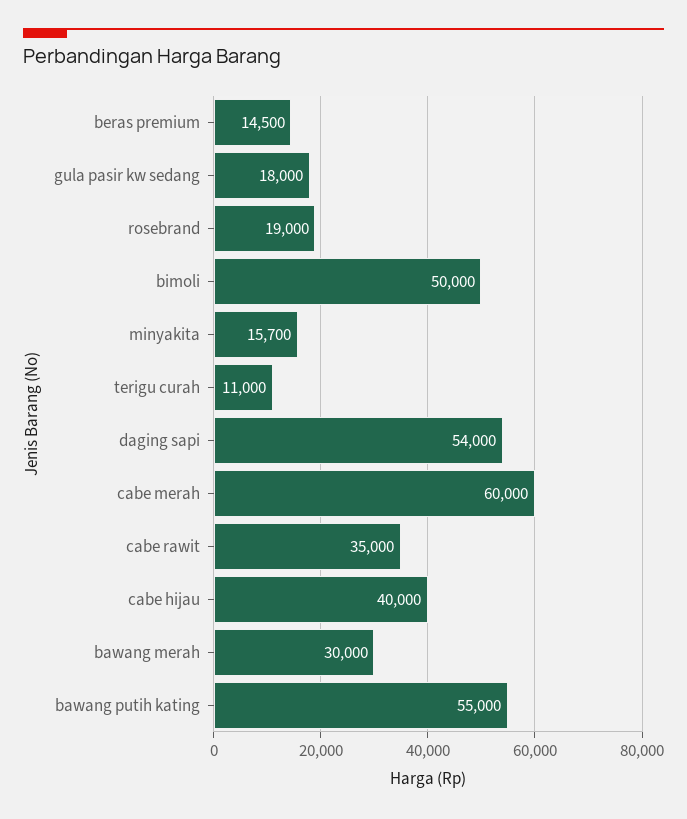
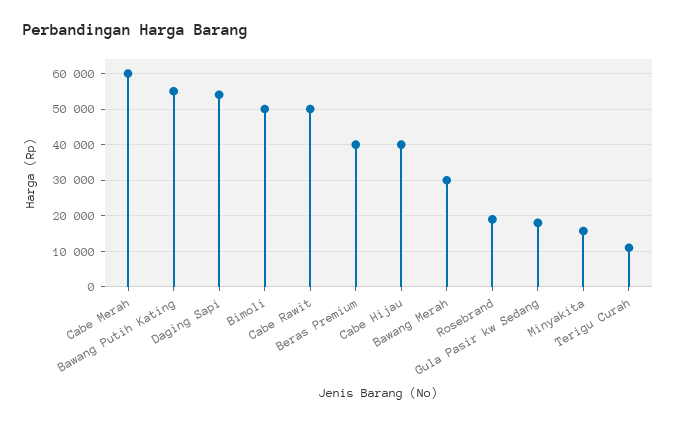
beras premium: 14500 -> 40000
cabe rawit: 35000 -> 50000

